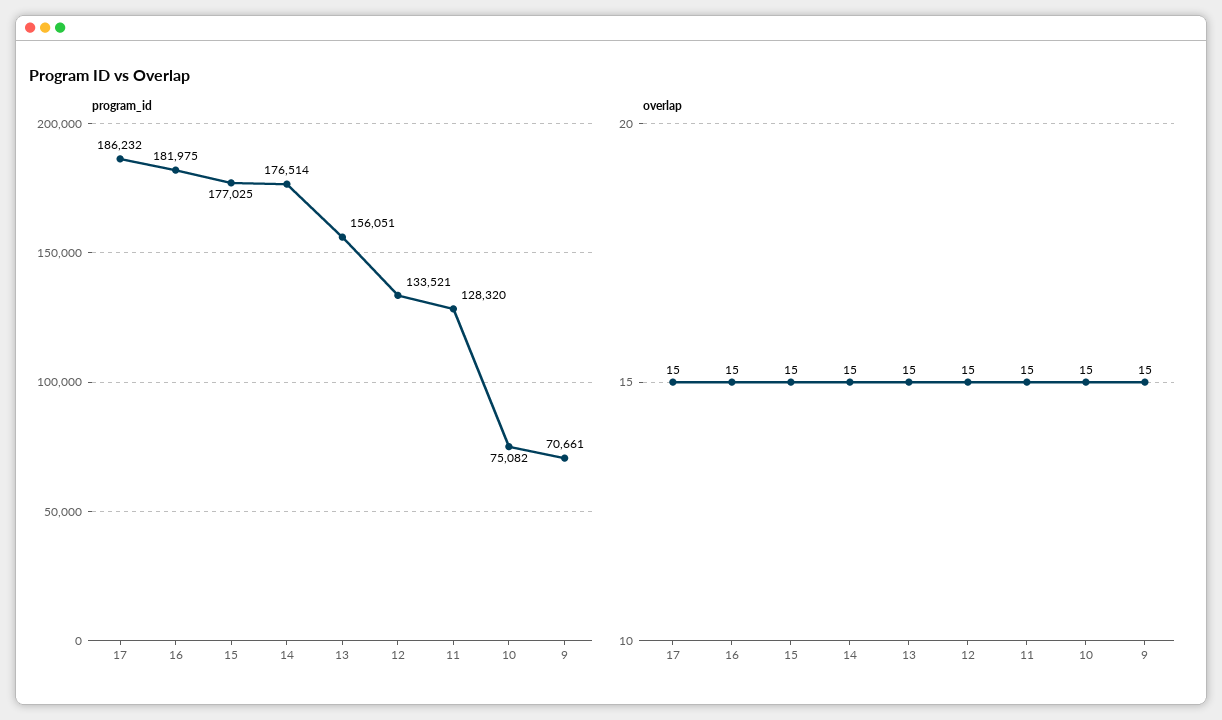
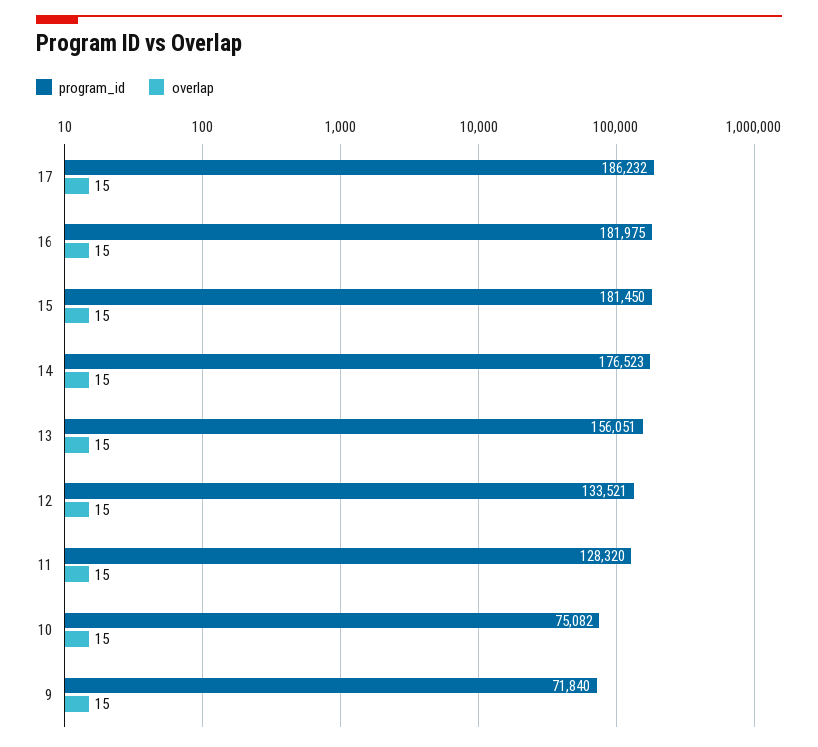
program_id, 15: 177025 -> 181450
program_id, 14: 176514 -> 176523
program_id, 9: 70661 -> 71840

